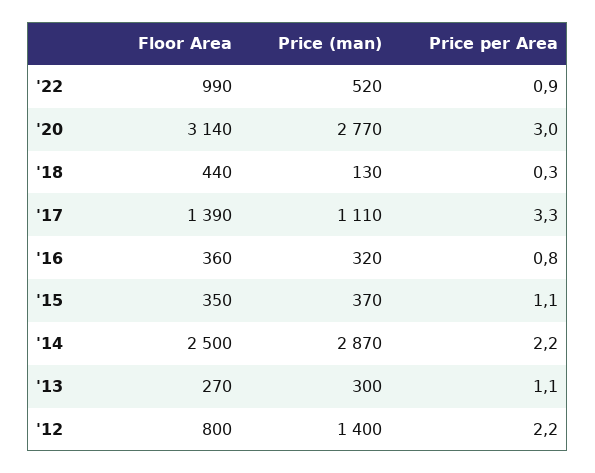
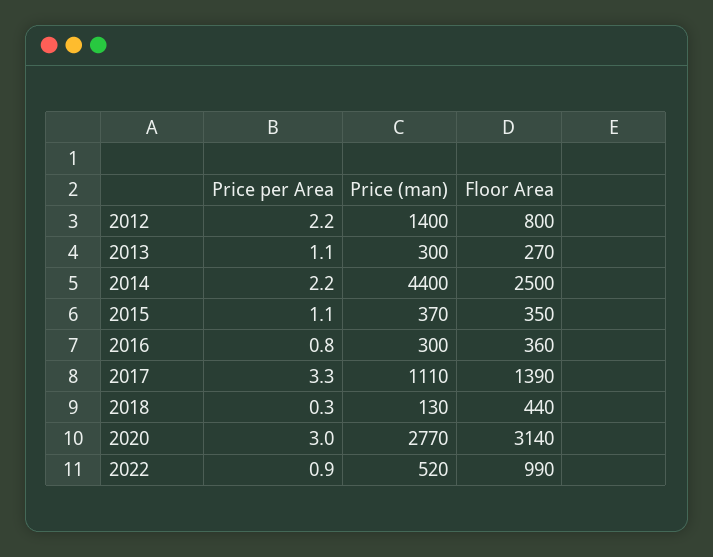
Price (man), '16: 320 -> 300
Price (man), '14: 2870 -> 4400

